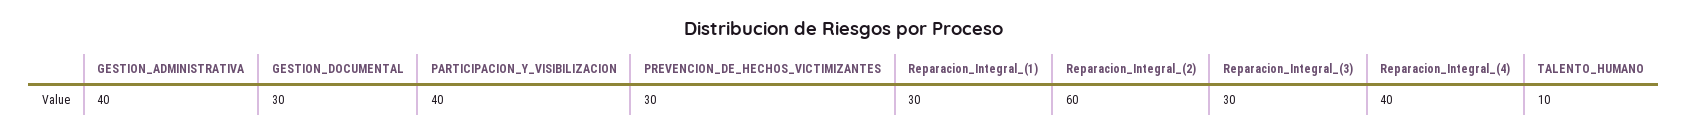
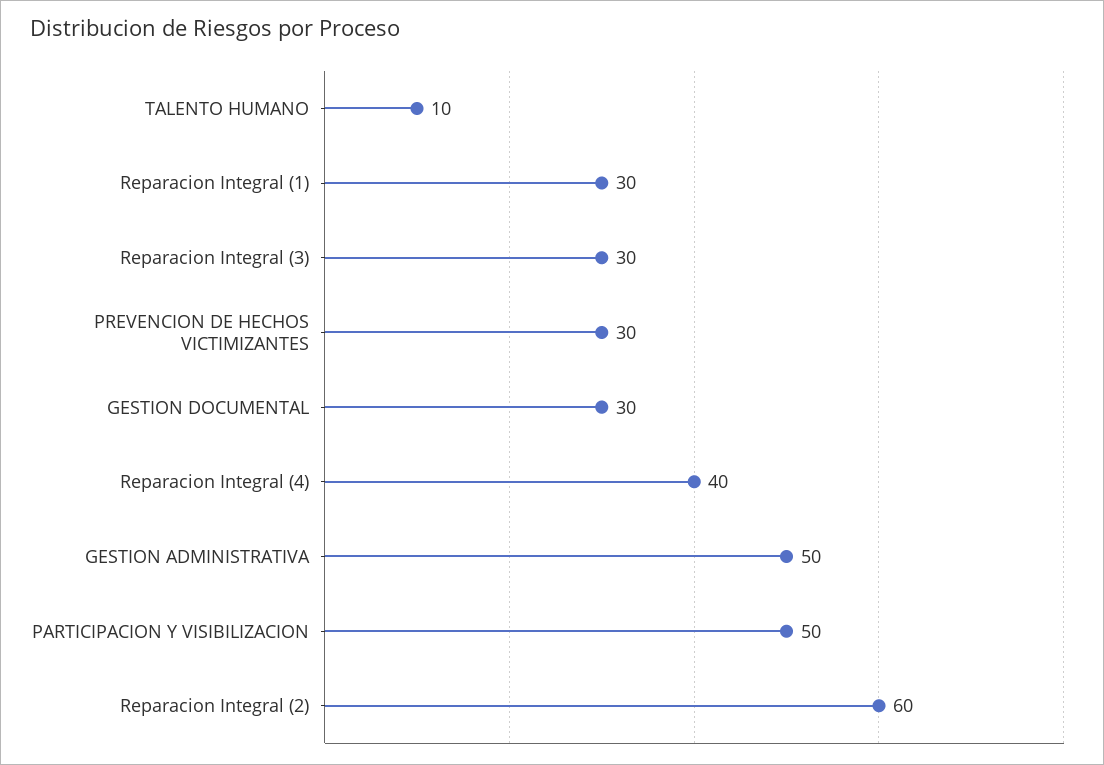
GESTION_ADMINISTRATIVA: 40 -> 50
PARTICIPACION_Y_VISIBILIZACION: 40 -> 50

